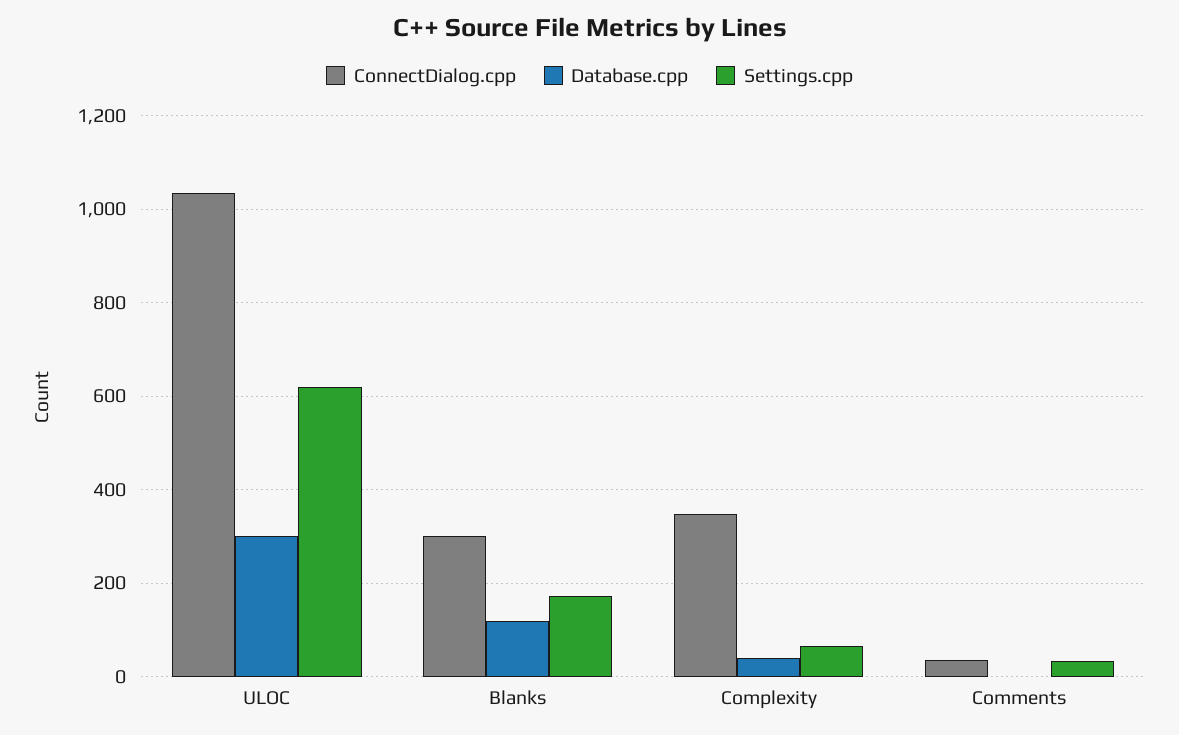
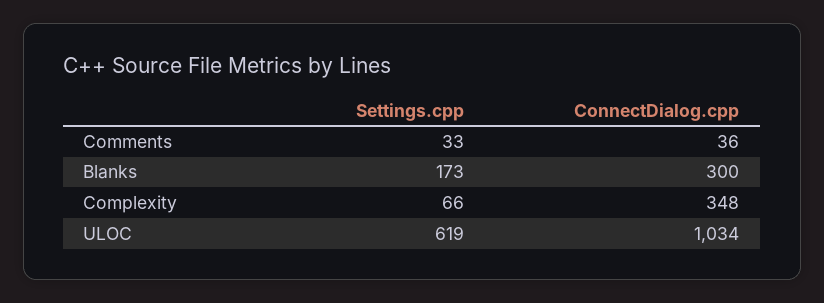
Database.cpp, ULOC: 300 -> none
Database.cpp, Blanks: 120 -> none
Database.cpp, Complexity: 40 -> none
Database.cpp, Comments: 0 -> none

